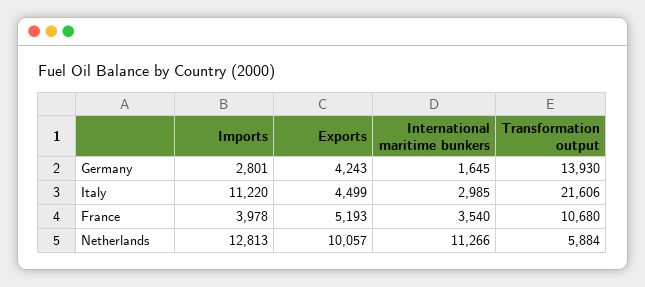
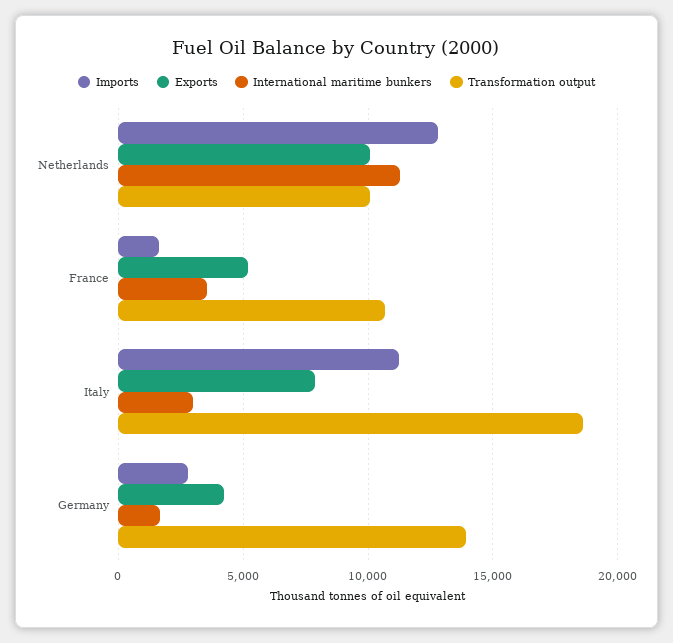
Exports, Italy: 4499 -> 8000
Transformation output, Italy: 21606 -> 18500
Imports, France: 3978 -> 1500
Transformation output, Netherlands: 5884 -> 10000

